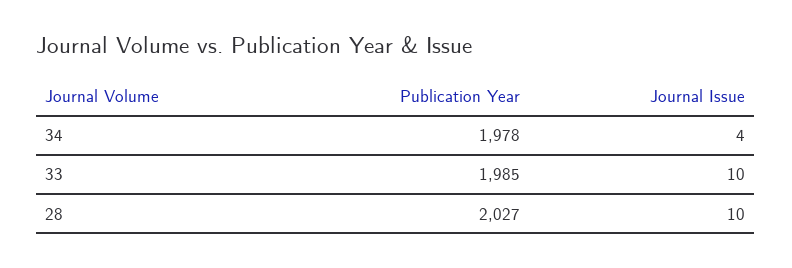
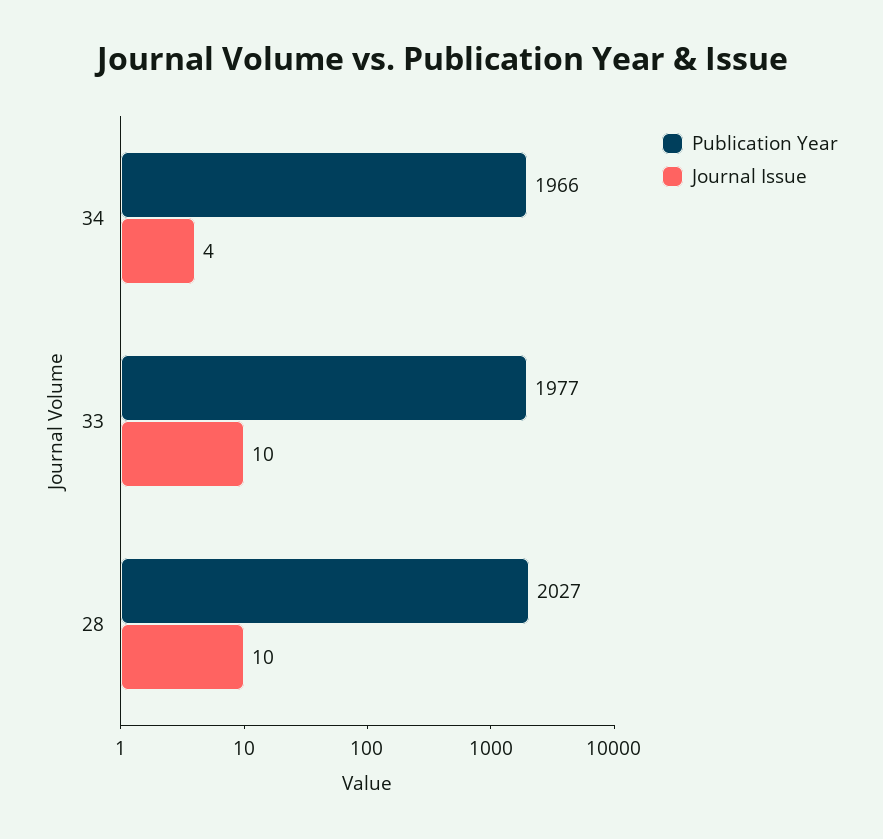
Publication Year, 34: 1978 -> 1966
Publication Year, 33: 1985 -> 1977

